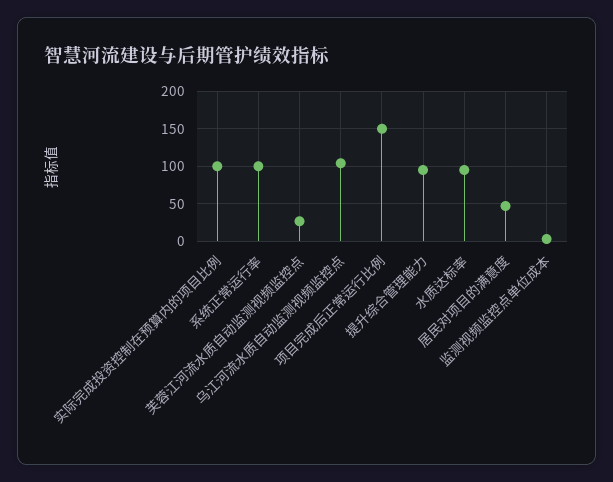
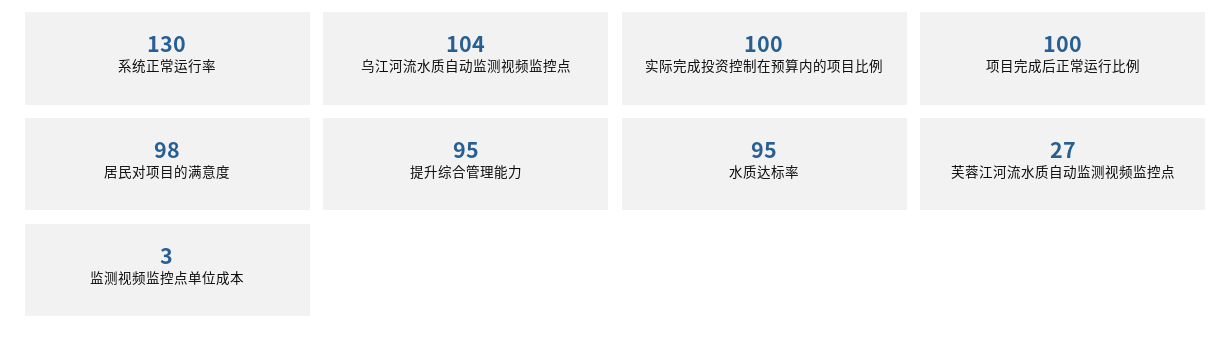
系统正常运行率: 100 -> 130
项目完成后正常运行比例: 150 -> 100
居民对项目的满意度: 50 -> 98

